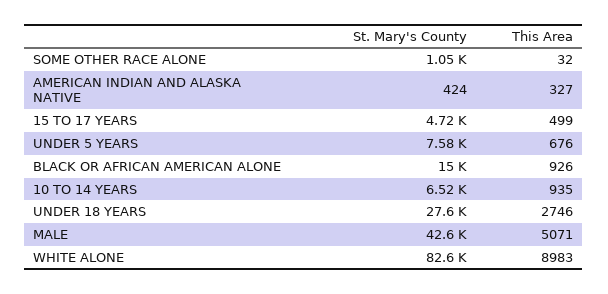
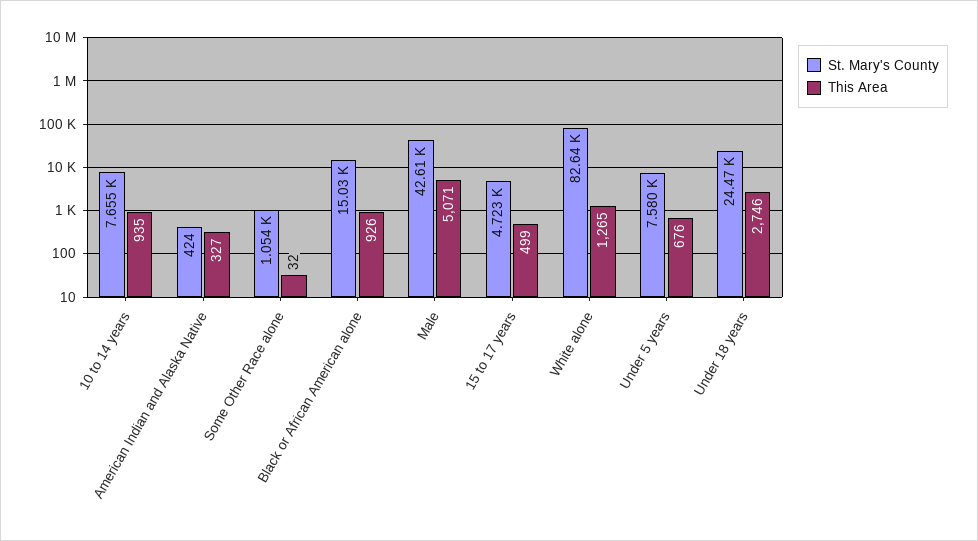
St. Mary's County, 10 TO 14 YEARS: 6520 -> 7655
St. Mary's County, UNDER 18 YEARS: 27600 -> 24470
This Area, WHITE ALONE: 8983 -> 1265

